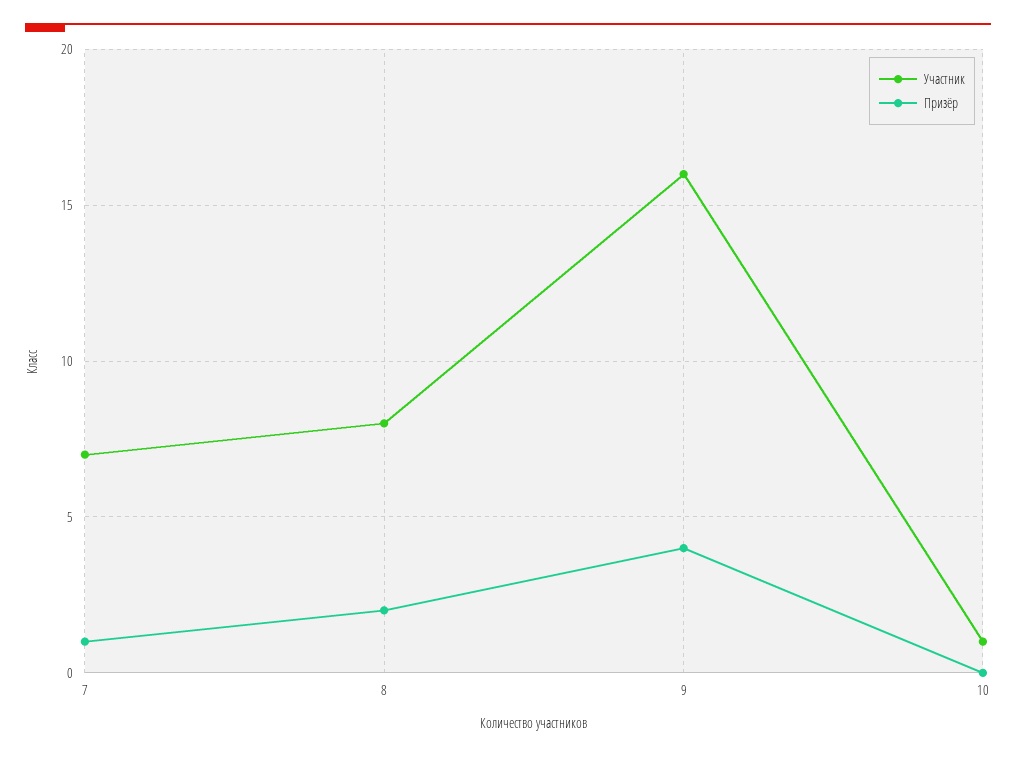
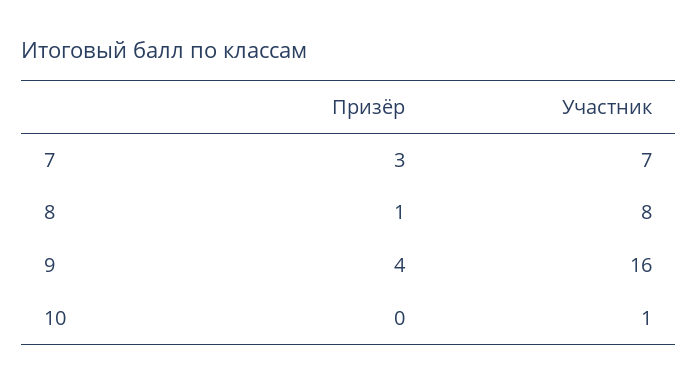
Призёр, 7: 1 -> 3
Призёр, 8: 2 -> 1

